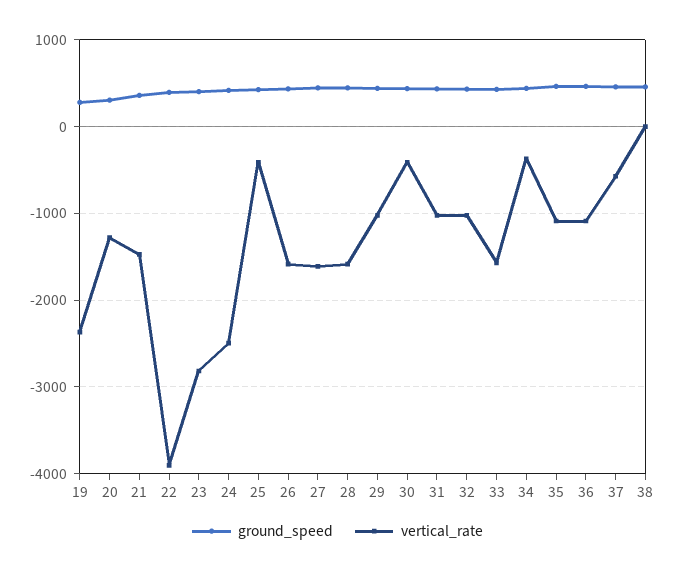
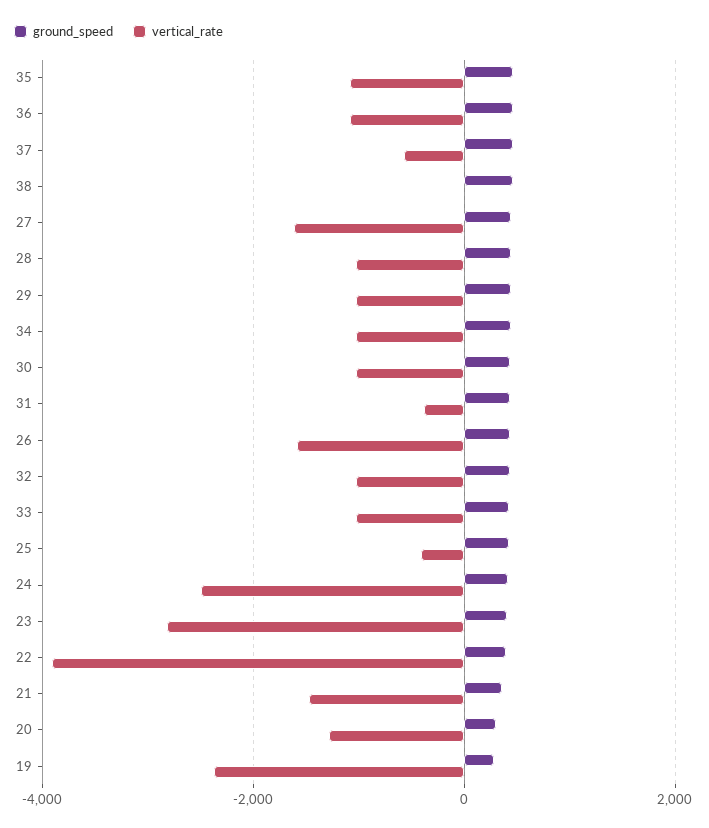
vertical_rate, 28: -1600 -> -1000
vertical_rate, 30: -400 -> -1000
vertical_rate, 31: -1000 -> -400
vertical_rate, 33: -1600 -> -1000
vertical_rate, 34: -400 -> -1000

